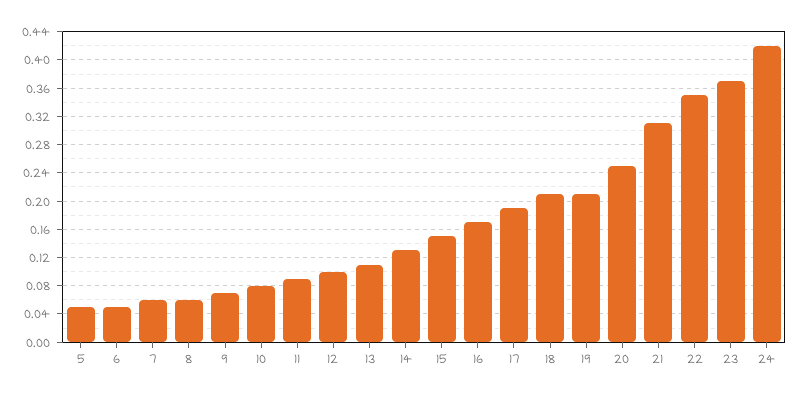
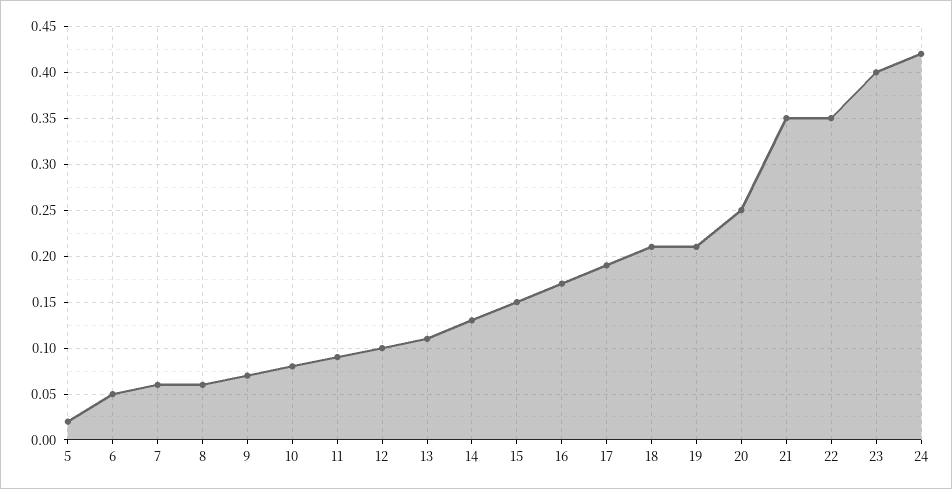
5: 0.05 -> 0.02
21: 0.31 -> 0.35
23: 0.37 -> 0.4

